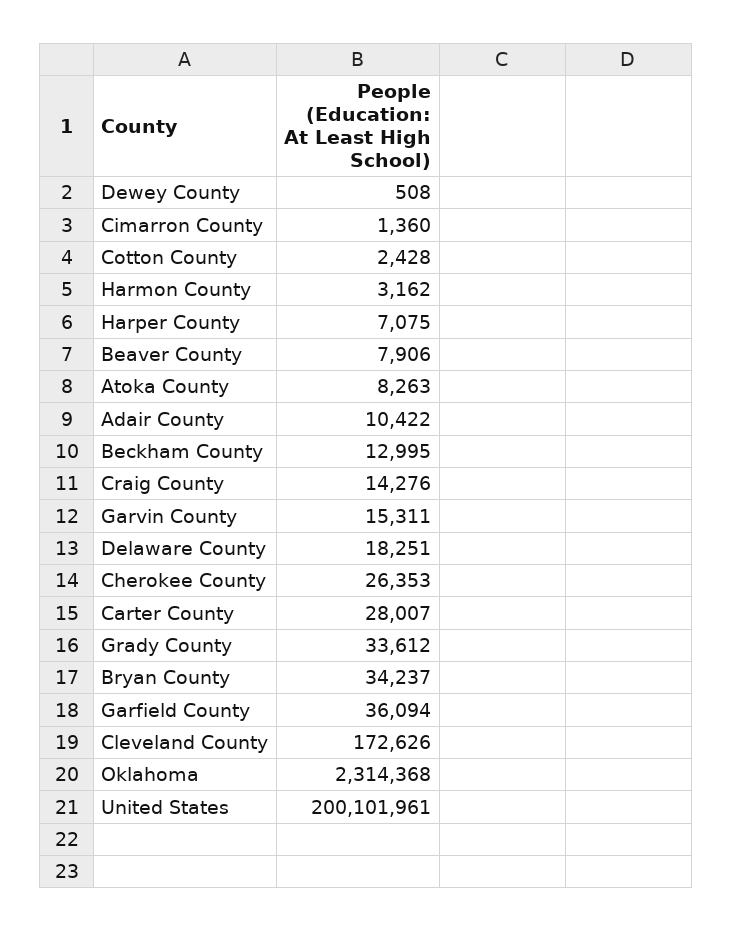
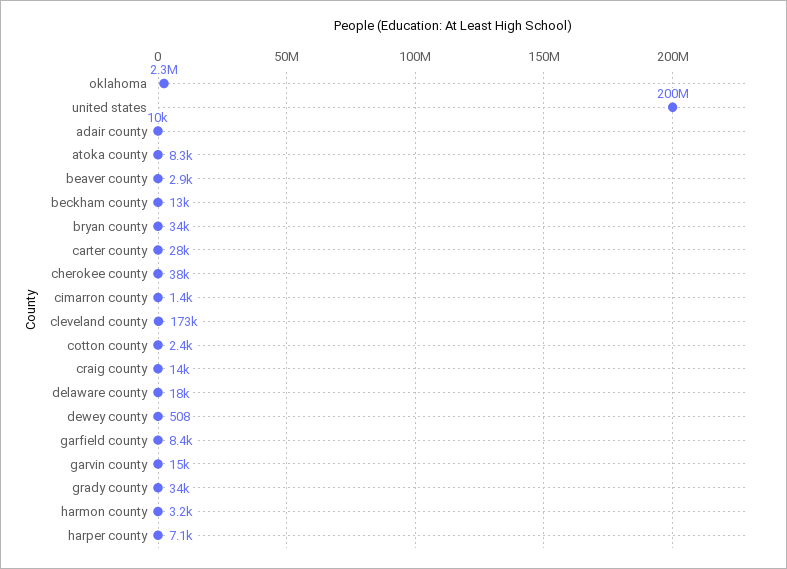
Beaver County: 7906 -> 2900
Cherokee County: 26353 -> 38000
Garfield County: 36094 -> 8400

